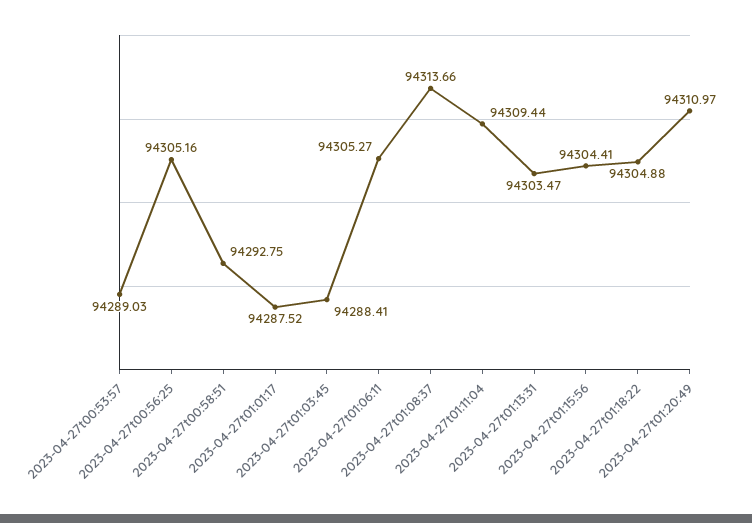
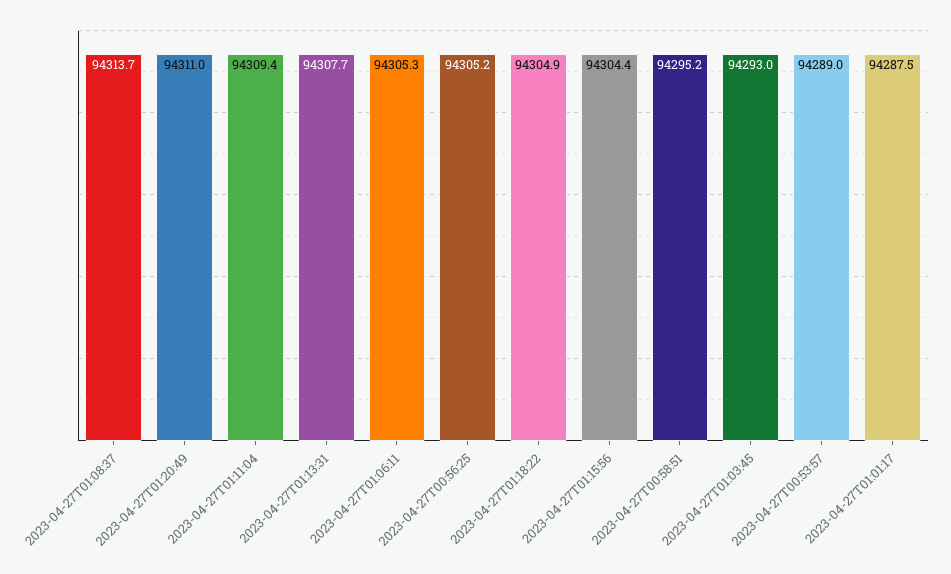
2023-04-27t00:58:51: 94292.75 -> 94295.2
2023-04-27t01:03:45: 94288.41 -> 94293
2023-04-27t01:13:31: 94303.47 -> 94307.7

